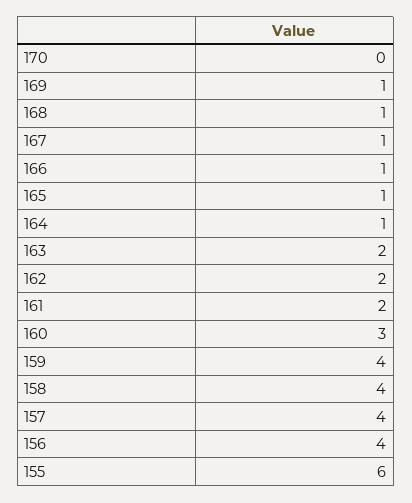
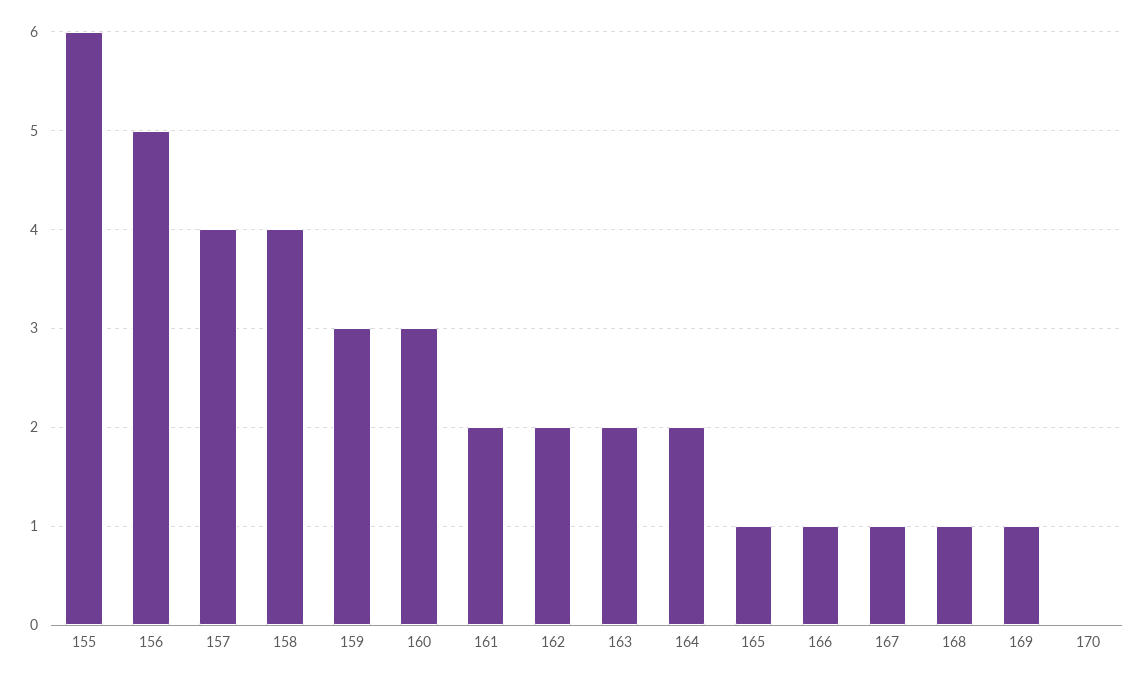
164: 1 -> 2
159: 4 -> 3
156: 4 -> 5

